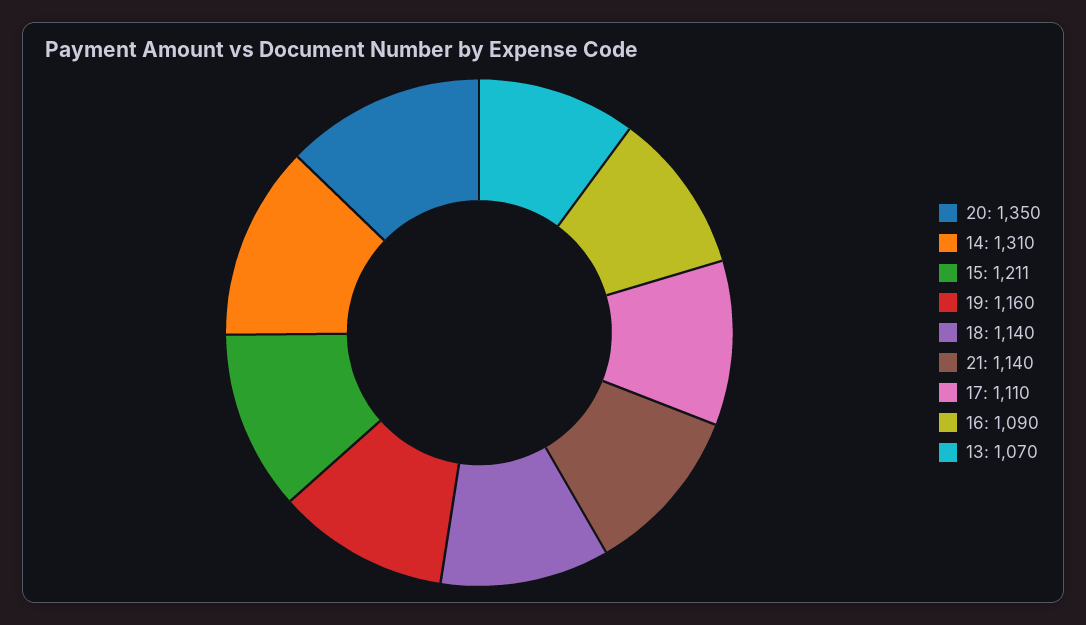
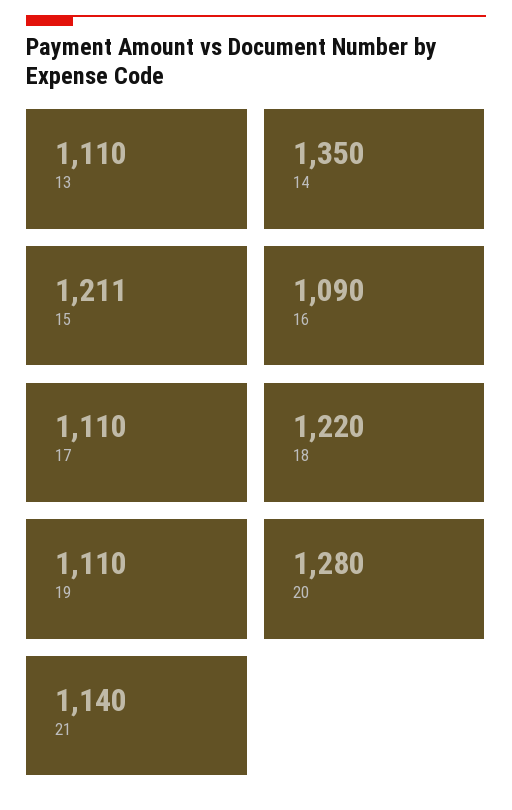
20: 1350 -> 1280
14: 1310 -> 1350
19: 1160 -> 1110
18: 1140 -> 1220
13: 1070 -> 1110

